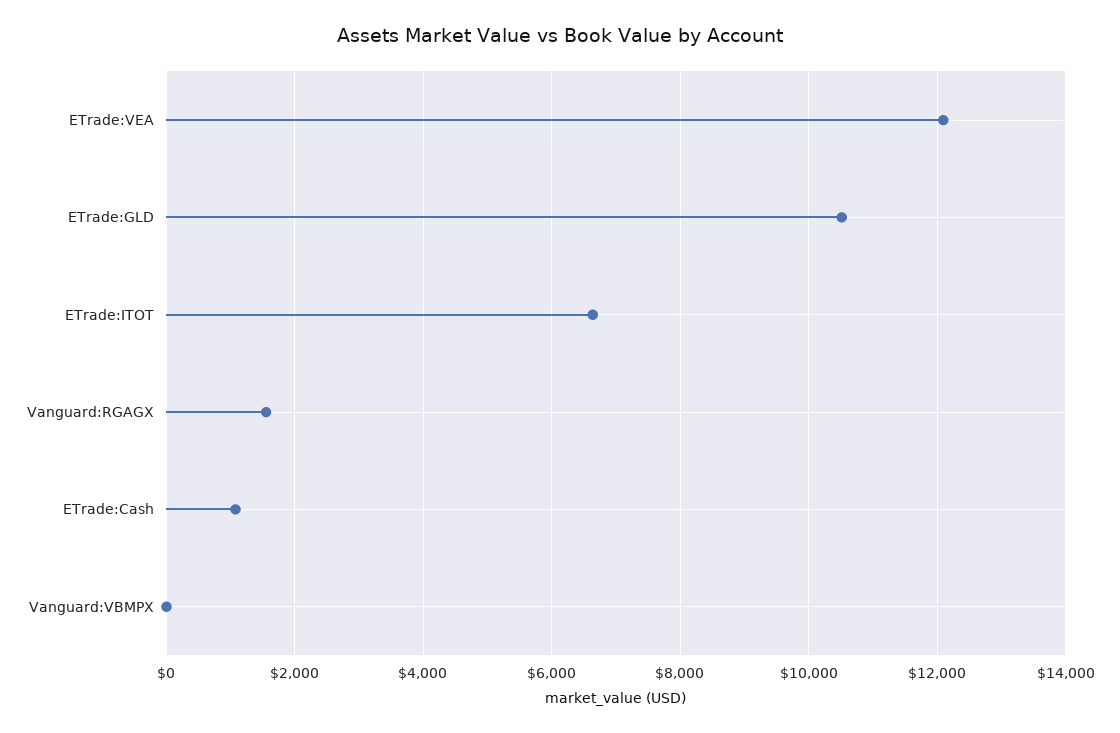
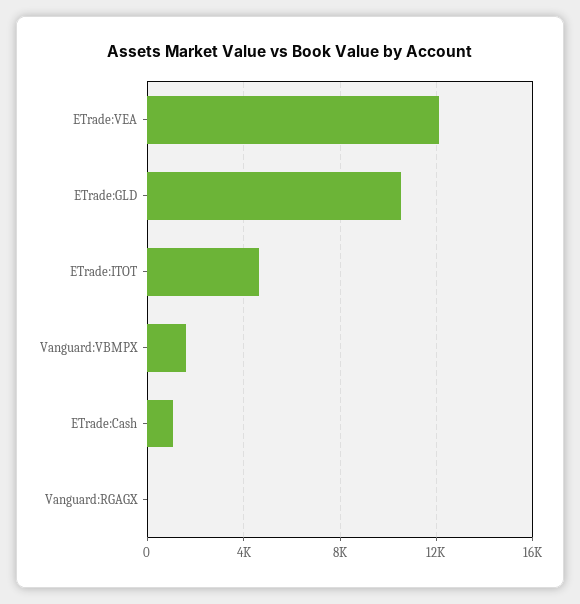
ETrade:ITOT: 6600 -> 4500
Vanguard:RGAGX: 1600 -> 0
Vanguard:VBMPX: 0 -> 1500

